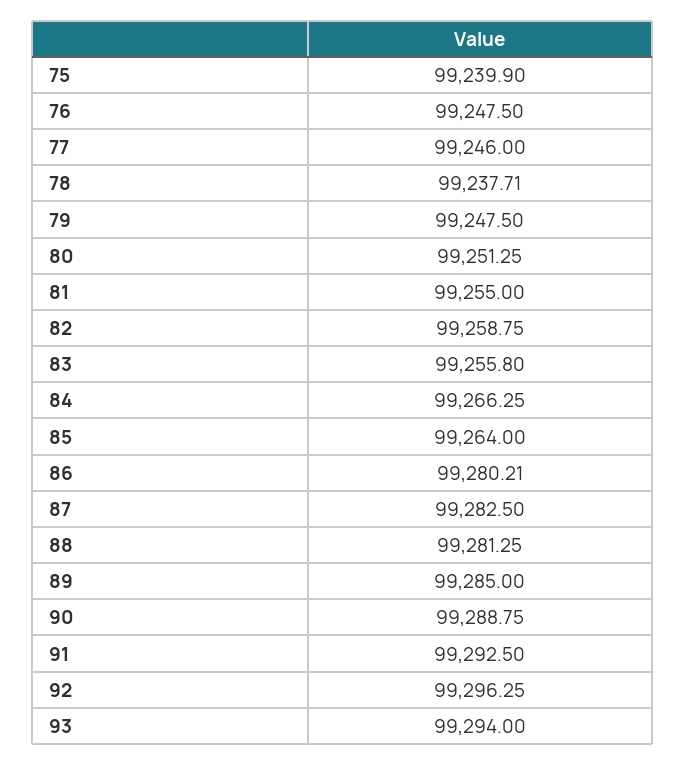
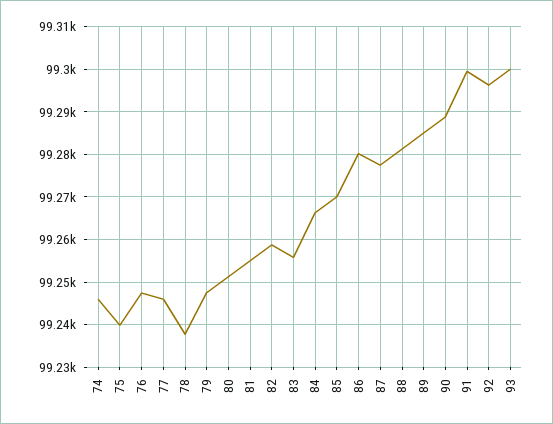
85: 99264 -> 99270
87: 99282.5 -> 99278
91: 99292.5 -> 99300
93: 99294 -> 99300
74: none -> 99246

